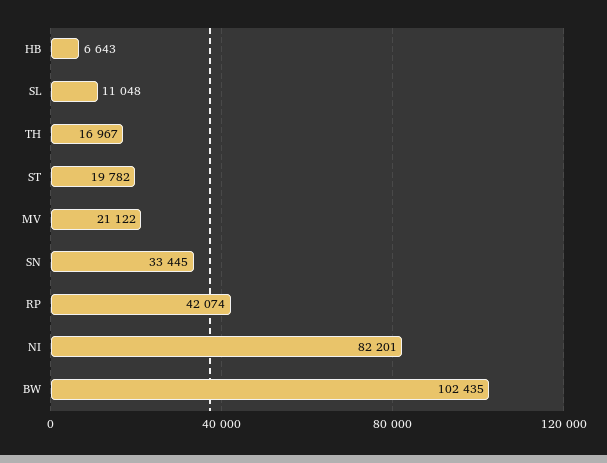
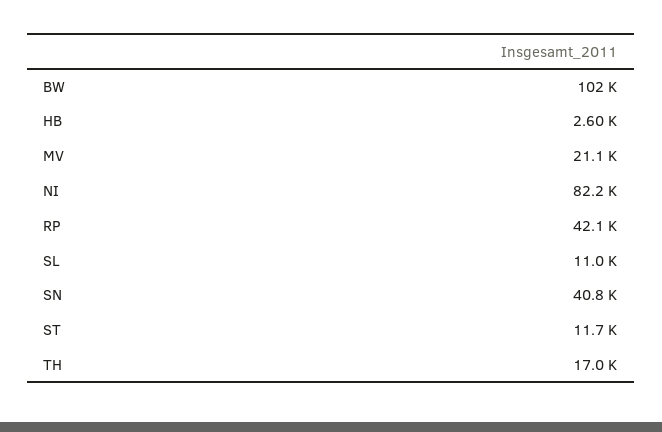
HB: 6643 -> 2600
ST: 19782 -> 11700
SN: 33445 -> 40800

